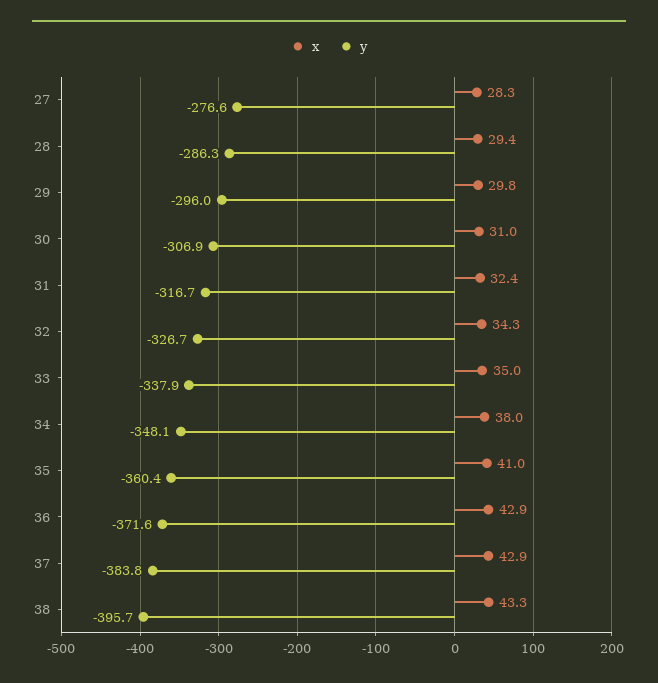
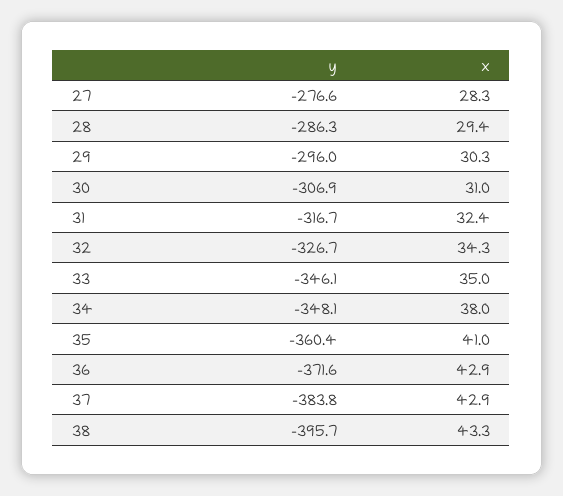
x, 29: 29.8 -> 30.3
y, 33: -337.9 -> -346.1

